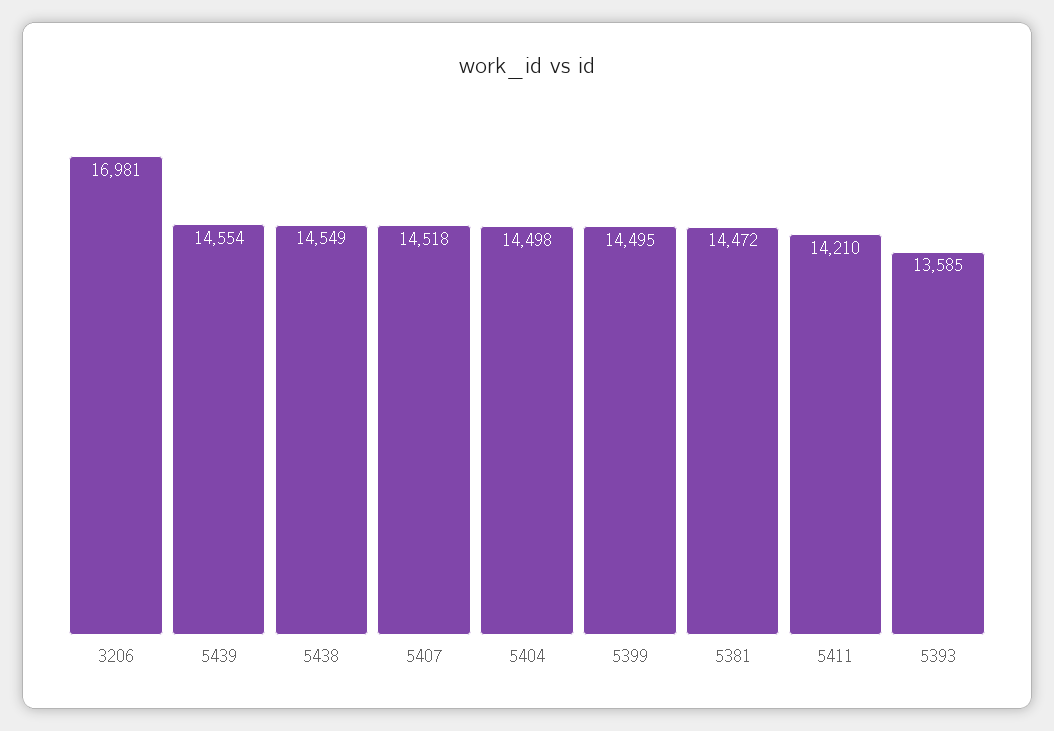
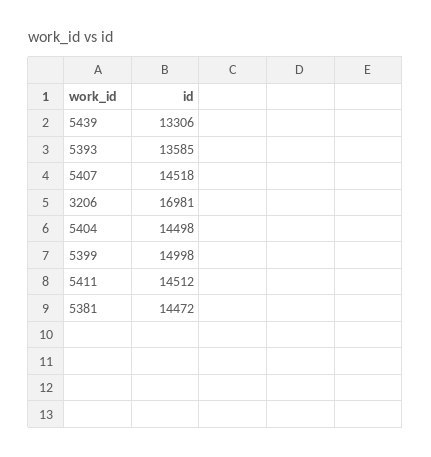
5439: 14554 -> 13306
5438: 14549 -> none
5399: 14495 -> 14998
5411: 14210 -> 14512

